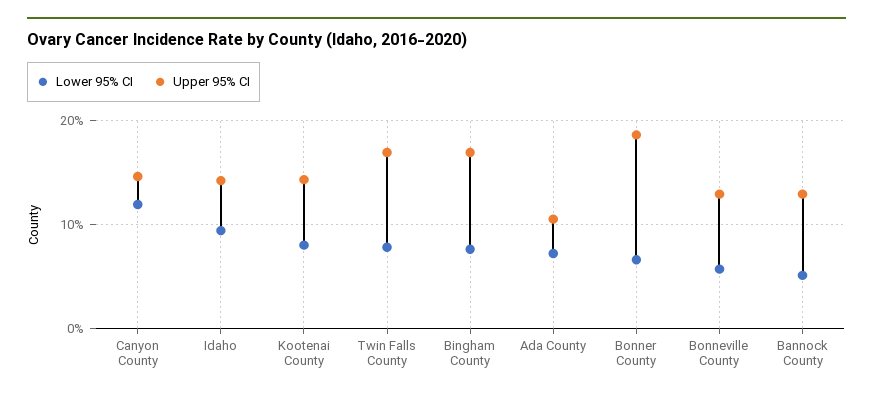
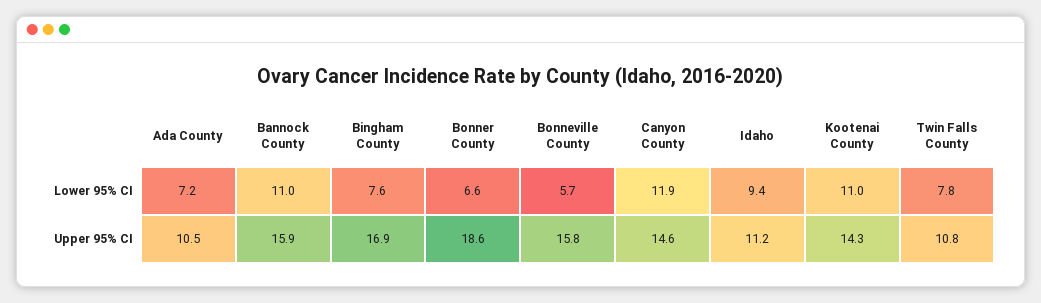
Upper 95% CI, Idaho: 14 -> 11.2
Lower 95% CI, Kootenai County: 8 -> 11
Upper 95% CI, Twin Falls County: 17 -> 10.8
Upper 95% CI, Bonneville County: 13 -> 15.8
Lower 95% CI, Bannock County: 5 -> 11
Upper 95% CI, Bannock County: 13 -> 15.9

